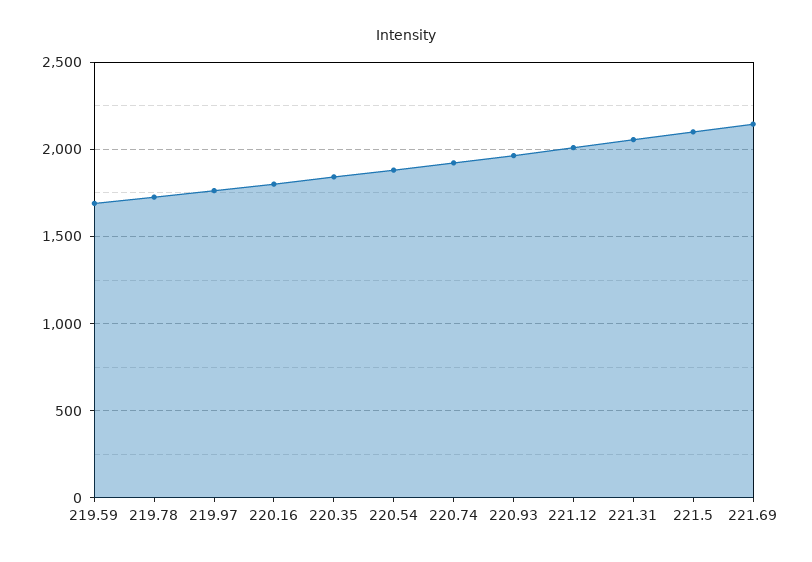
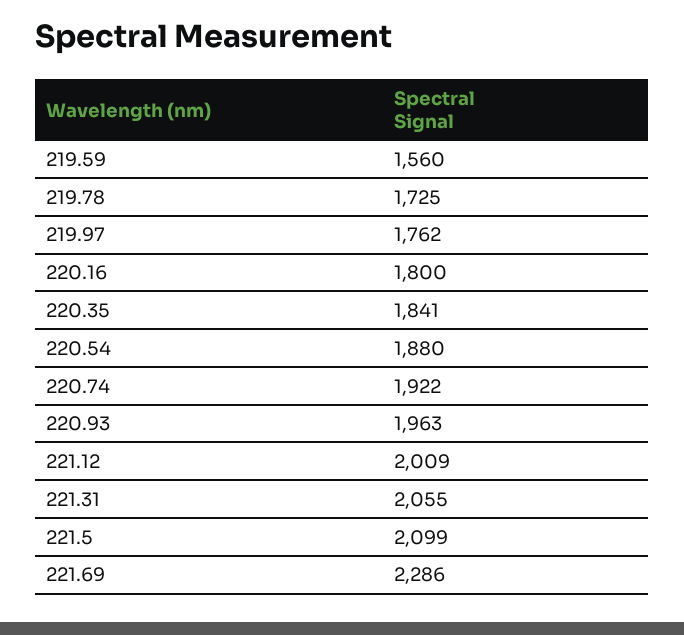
219.59: 1700 -> 1560
221.69: 2150 -> 2286

